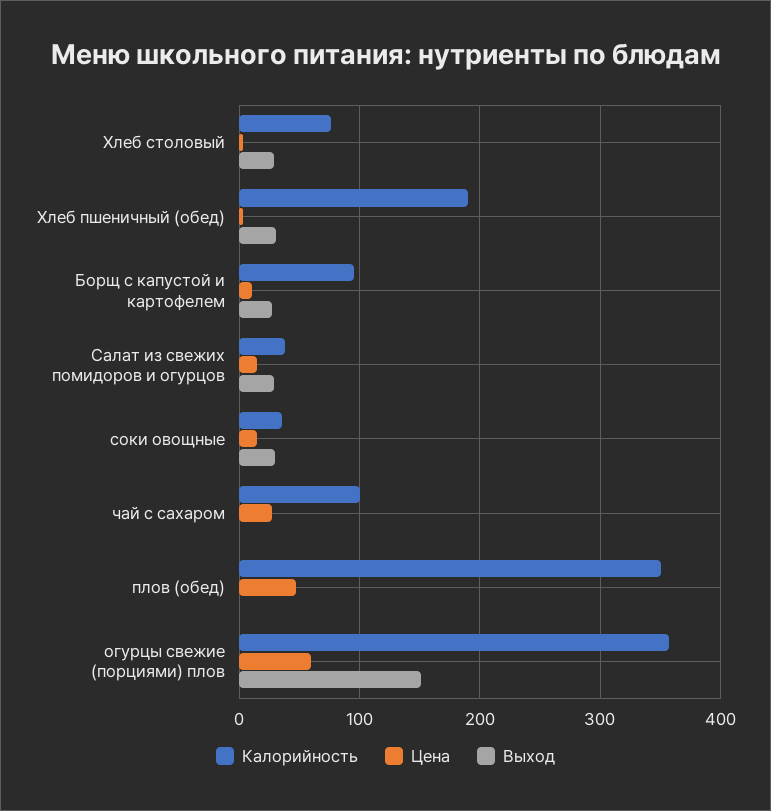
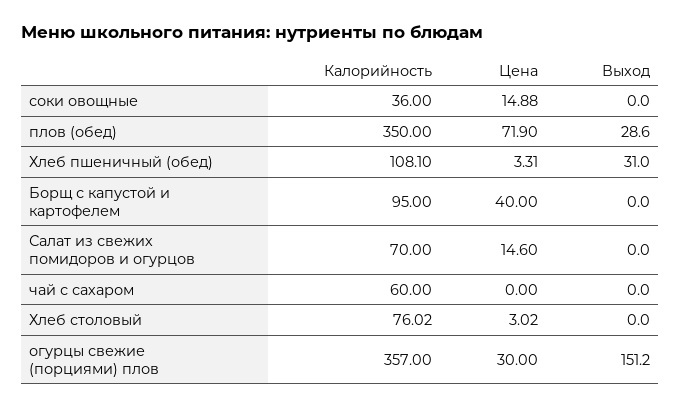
Выход, Хлеб столовый: 30 -> 0
Калорийность, Хлеб пшеничный (обед): 190 -> 108.1
Цена, Борщ с капустой и картофелем: 10 -> 40
Выход, Борщ с капустой и картофелем: 30 -> 0
Калорийность, Салат из свежих помидоров и огурцов: 40 -> 70
Выход, Салат из свежих помидоров и огурцов: 30 -> 0
Выход, соки овощные: 30 -> 0
Калорийность, чай с сахаром: 100 -> 60
Цена, чай с сахаром: 30 -> 0
Цена, плов (обед): 50 -> 71.9
Выход, плов (обед): 0 -> 28.6
Цена, огурцы свежие (порциями) плов: 60 -> 30

